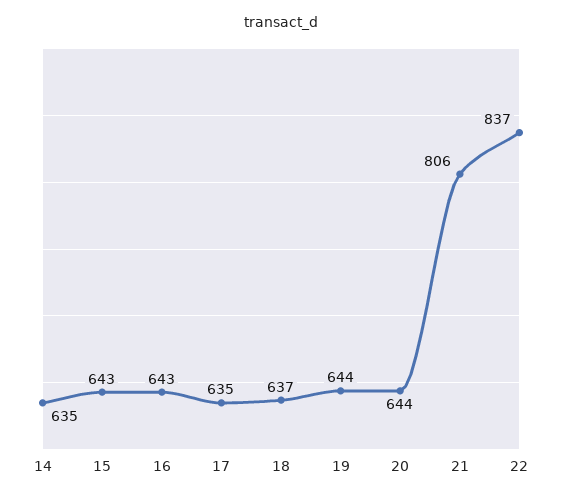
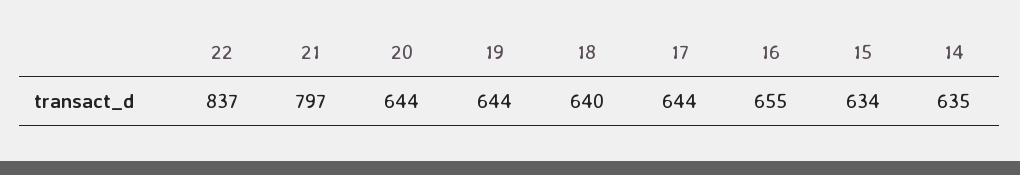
15: 643 -> 634
16: 643 -> 655
17: 635 -> 644
18: 637 -> 640
21: 806 -> 797

